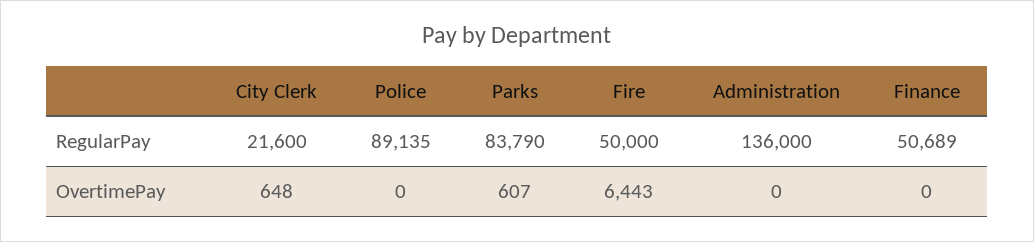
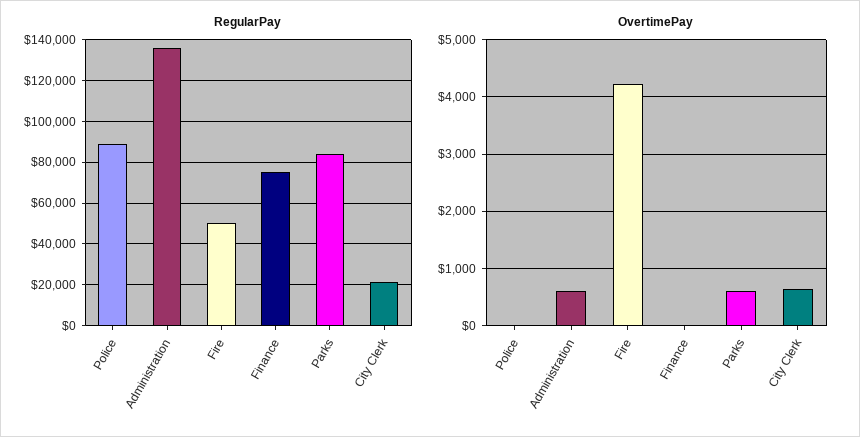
RegularPay, Finance: 50689 -> 75000
OvertimePay, Fire: 6443 -> 4200
OvertimePay, Administration: 0 -> 600

